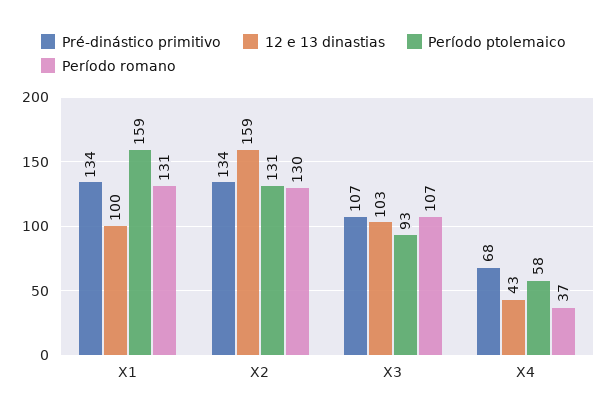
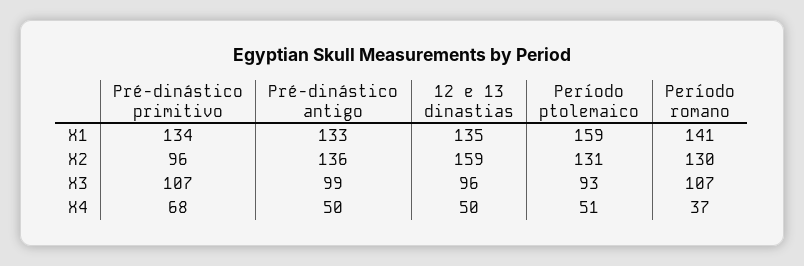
12 e 13 dinastias, X1: 100 -> 135
Período romano, X1: 131 -> 141
Pré-dinástico primitivo, X2: 134 -> 96
12 e 13 dinastias, X3: 103 -> 96
12 e 13 dinastias, X4: 43 -> 50
Período ptolemaico, X4: 58 -> 51
Pré-dinástico antigo, X1: none -> 133
Pré-dinástico antigo, X2: none -> 136
Pré-dinástico antigo, X3: none -> 99
Pré-dinástico antigo, X4: none -> 50

